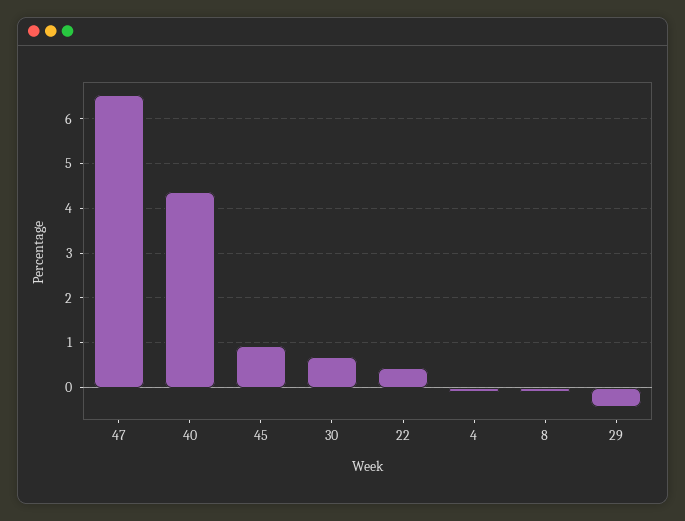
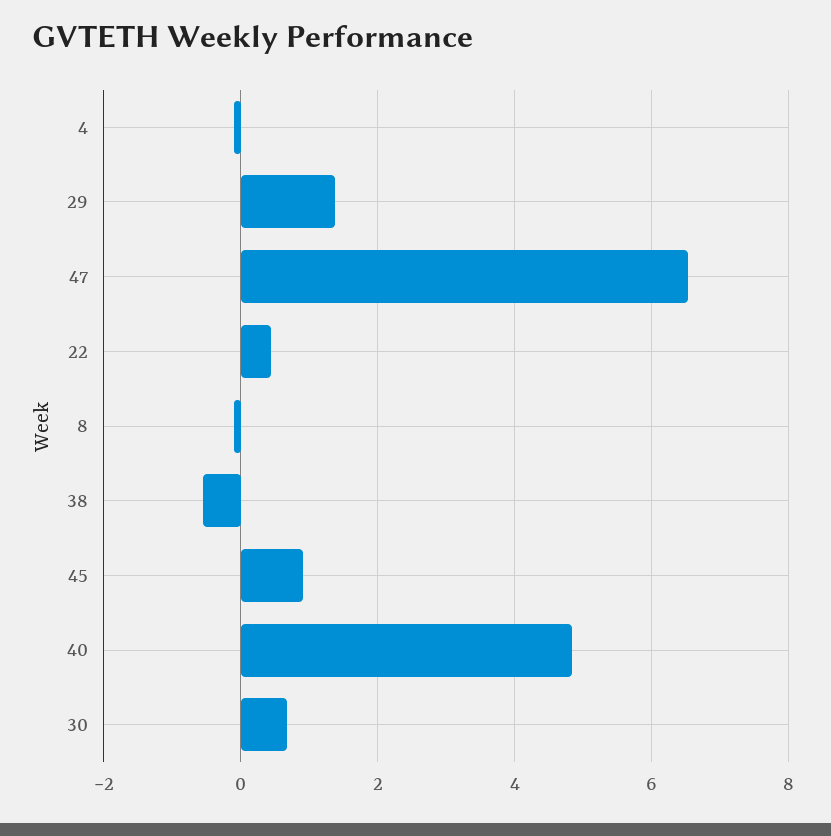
40: 4.4 -> 4.8
29: -0.4 -> 1.4
38: none -> -0.6

